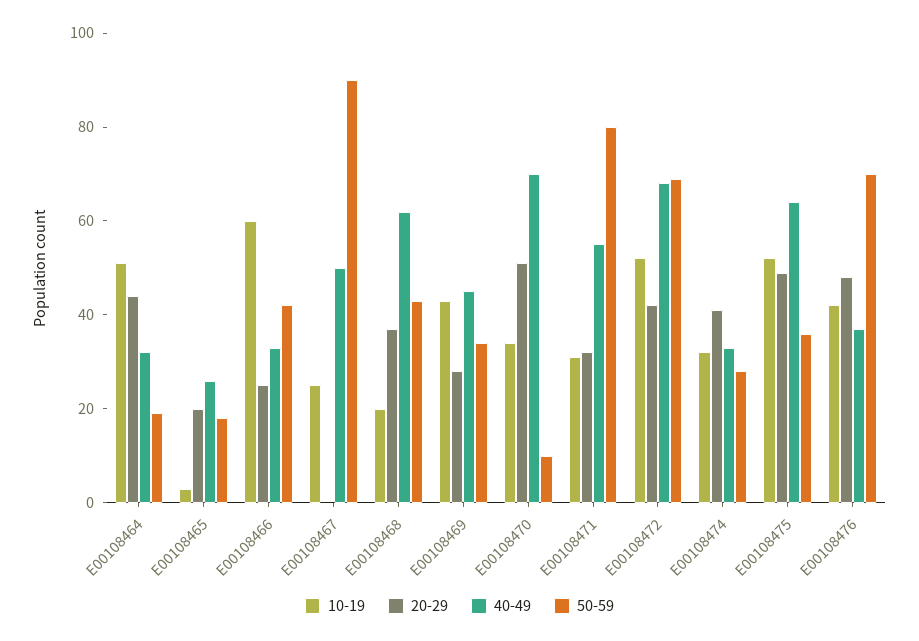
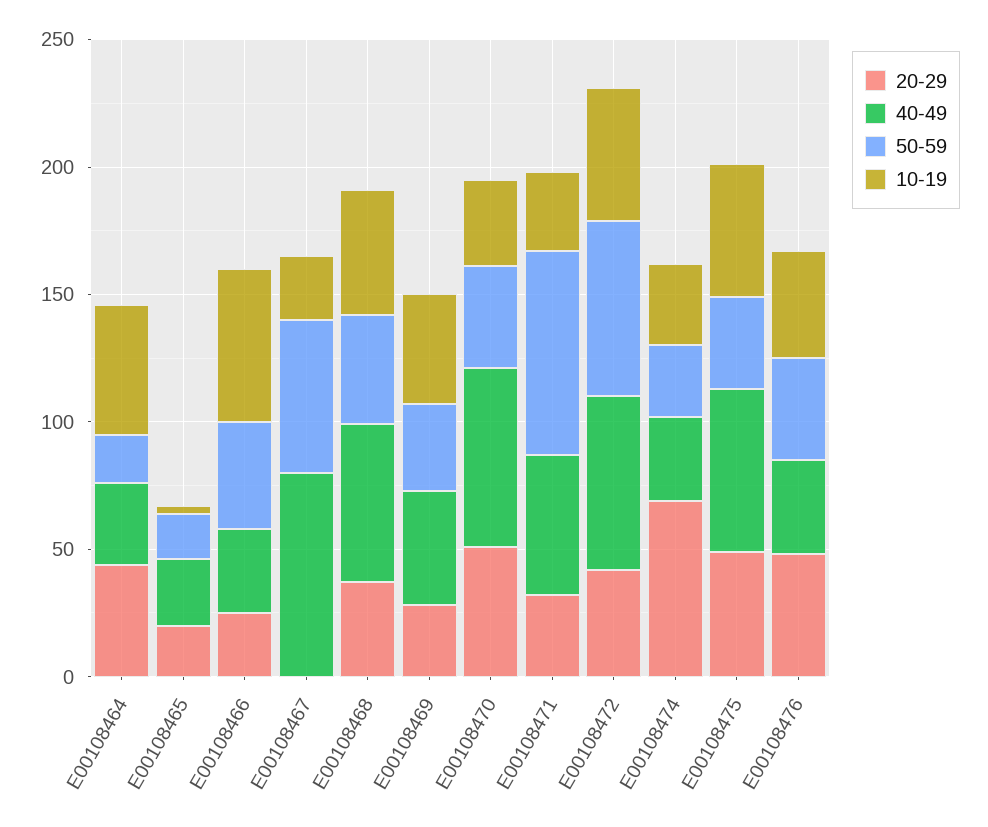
40-49, E00108467: 50 -> 80
50-59, E00108467: 90 -> 60
10-19, E00108468: 20 -> 50
50-59, E00108470: 10 -> 40
20-29, E00108474: 40 -> 70
50-59, E00108476: 70 -> 40

